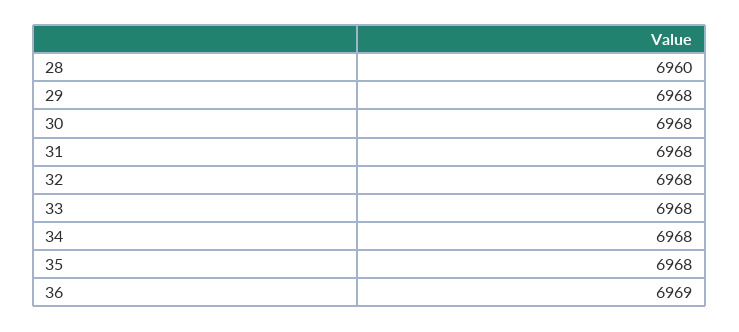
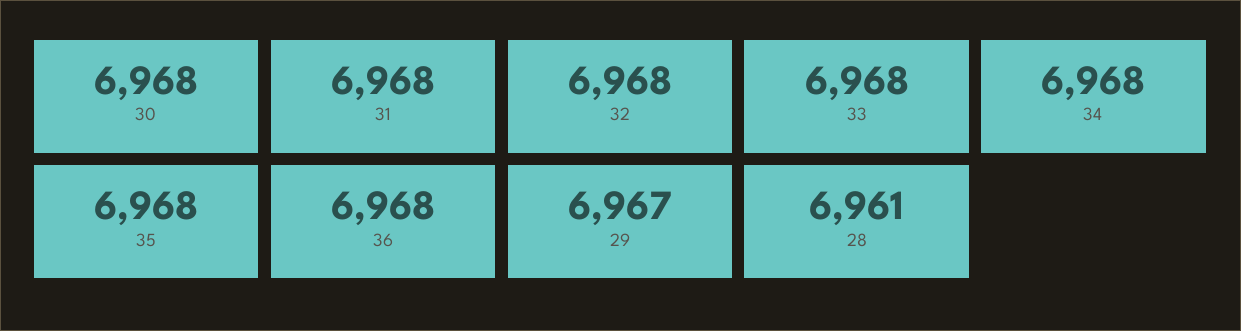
28: 6960 -> 6961
29: 6968 -> 6967
36: 6969 -> 6968

